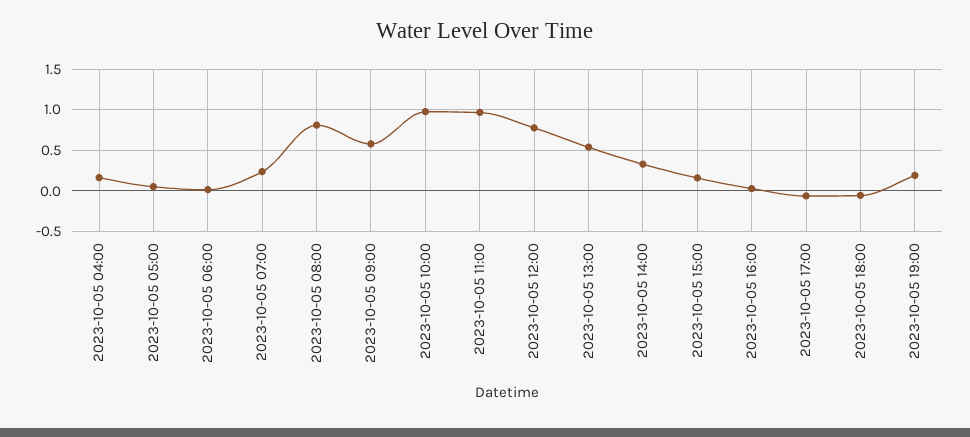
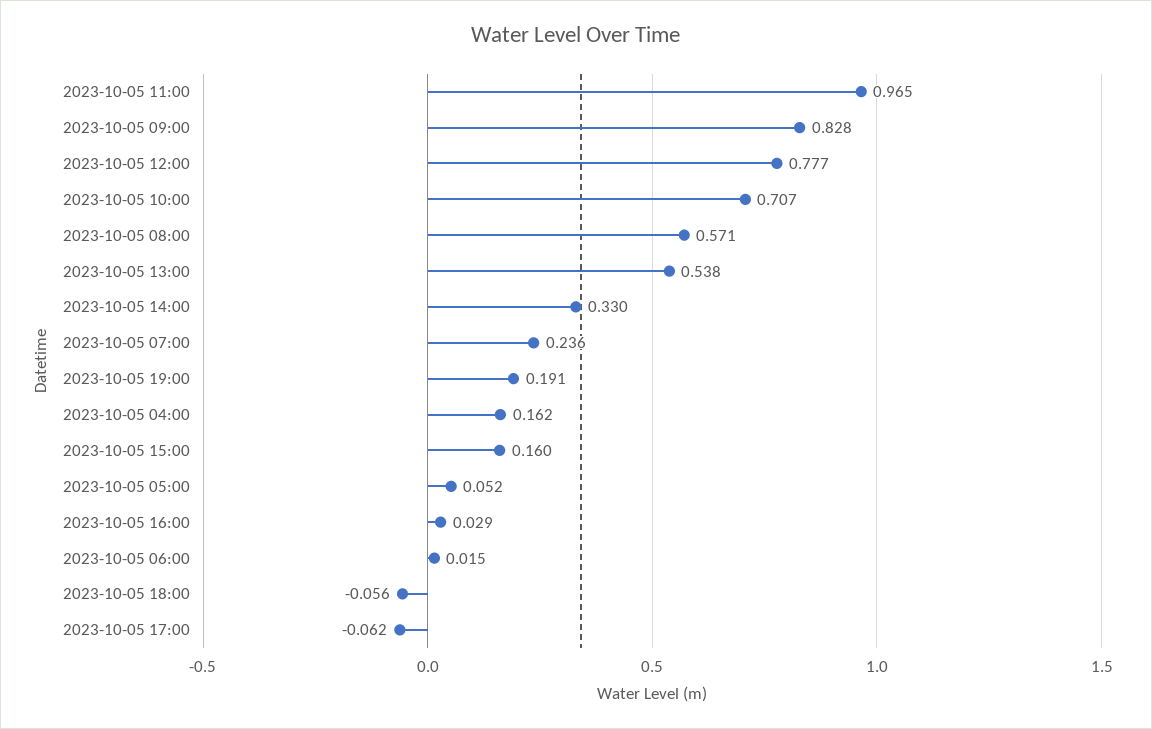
2023-10-05 08:00: 0.8 -> 0.571
2023-10-05 09:00: 0.6 -> 0.828
2023-10-05 10:00: 1 -> 0.707

